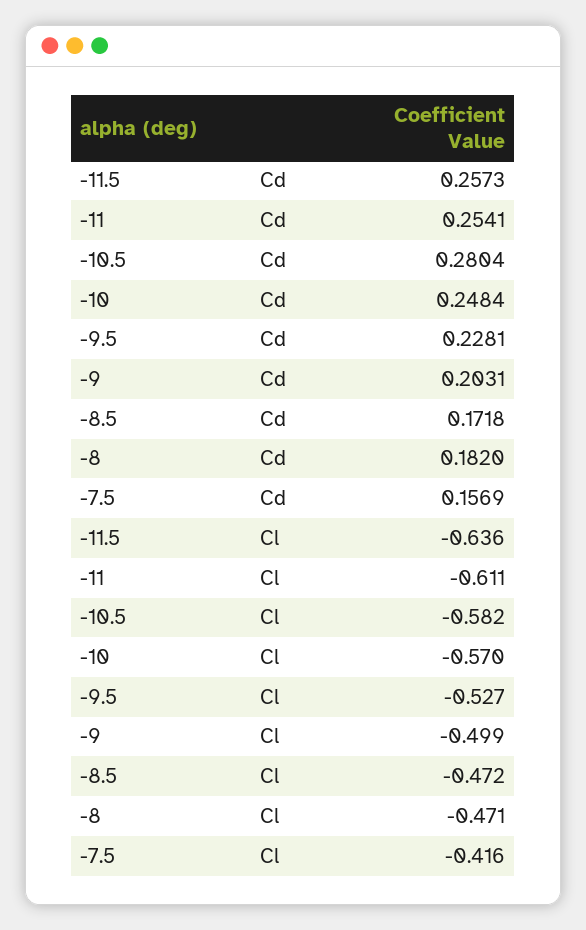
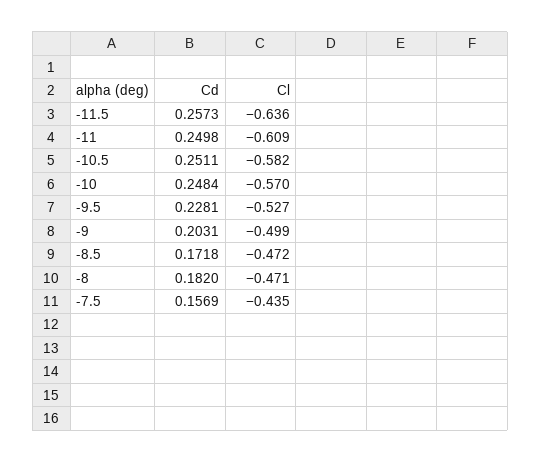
-11, Cd: 0.2541 -> 0.2498
-10.5, Cd: 0.2804 -> 0.2511
-11, Cl: -0.611 -> -0.609
-7.5, Cl: -0.416 -> -0.435

